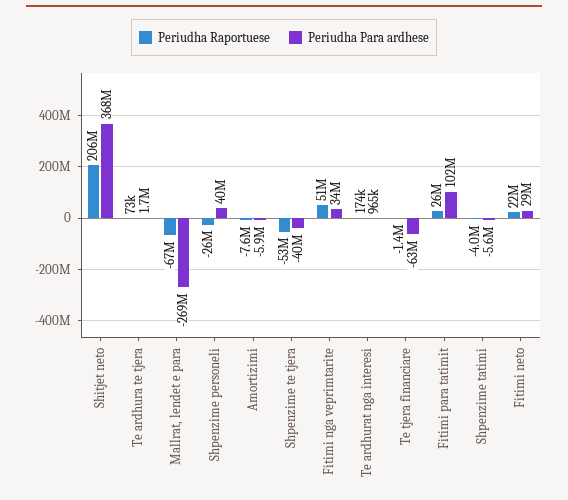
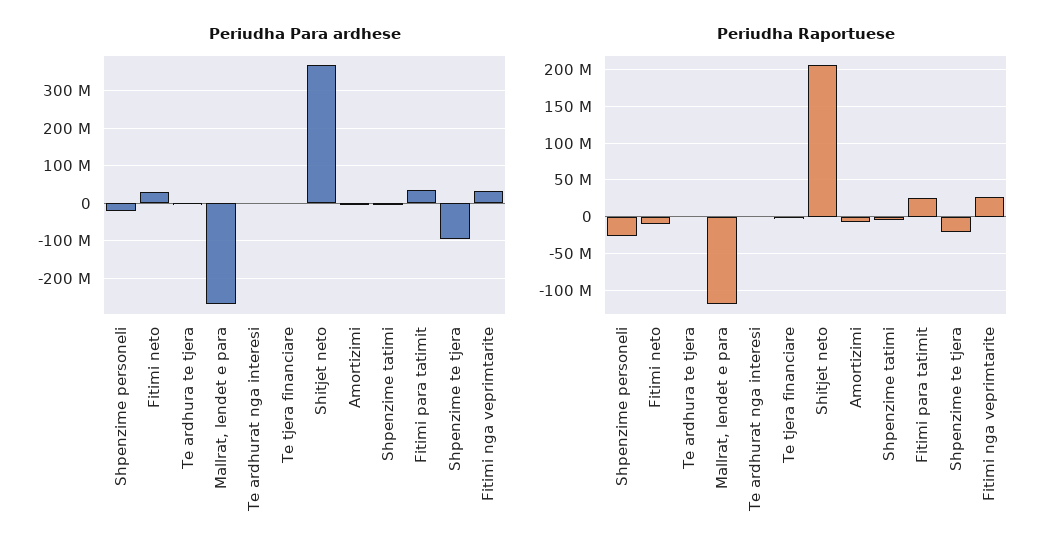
Periudha Raportuese, Mallrat, lendet e para: -67000000 -> -120000000
Periudha Para ardhese, Shpenzime personeli: 40000000 -> -20000000
Periudha Raportuese, Shpenzime te tjera: -53000000 -> -20000000
Periudha Para ardhese, Shpenzime te tjera: -40000000 -> -100000000
Periudha Raportuese, Fitimi nga veprimtarite: 51000000 -> 30000000
Periudha Para ardhese, Te tjera financiare: -63000000 -> 0
Periudha Para ardhese, Fitimi para tatimit: 102000000 -> 40000000
Periudha Raportuese, Fitimi neto: 22000000 -> -10000000

